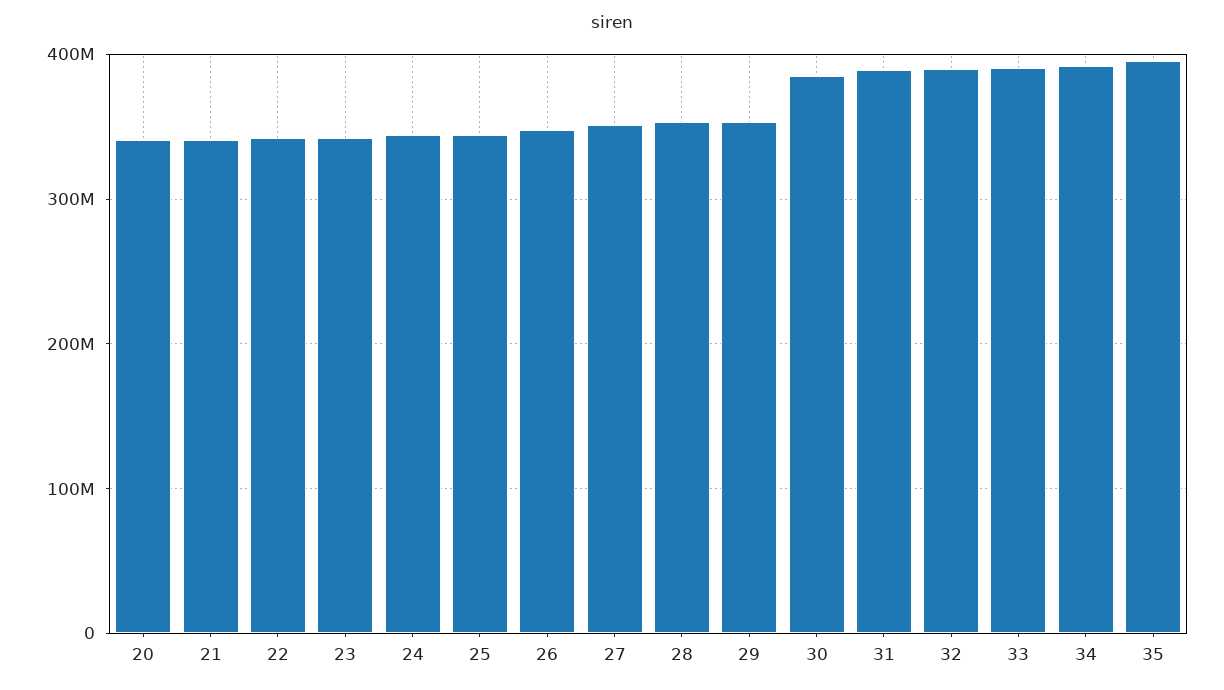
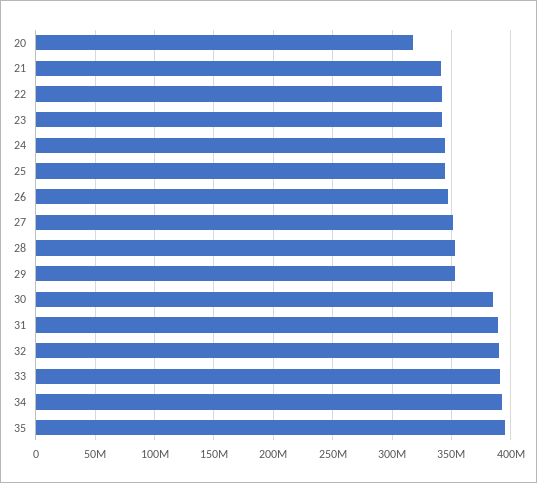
20: 340000000 -> 320000000

